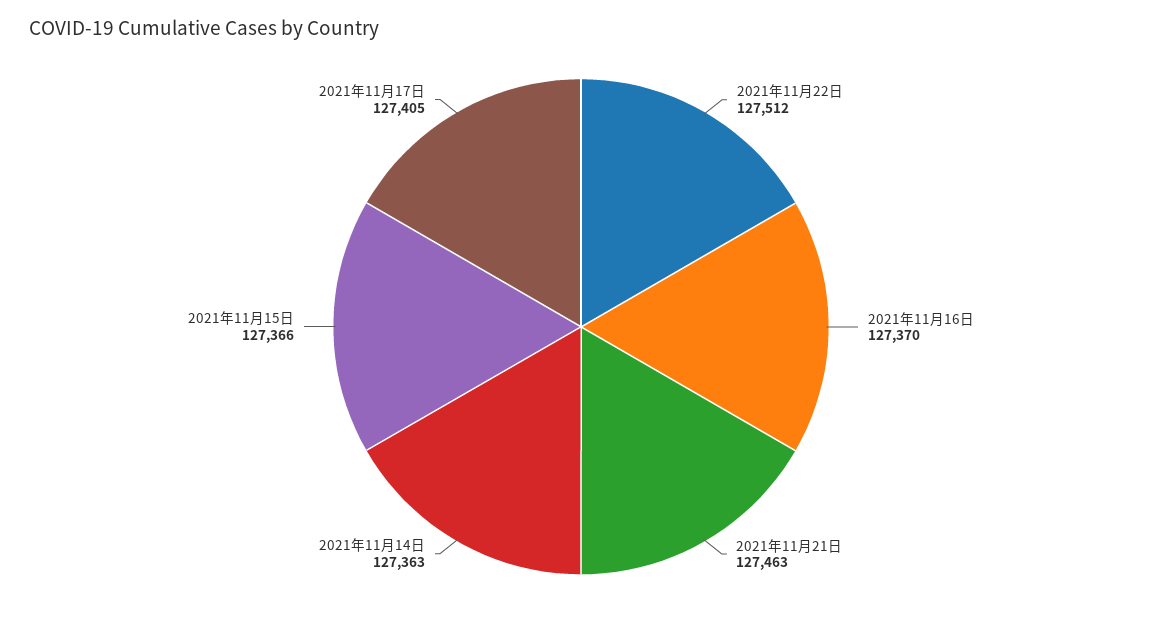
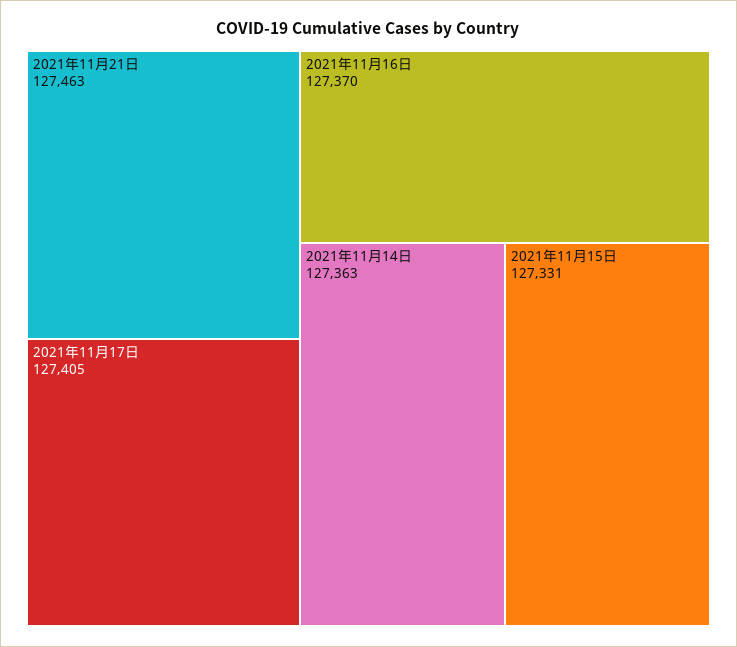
2021年11月22日: 127512 -> none
2021年11月15日: 127366 -> 127331

